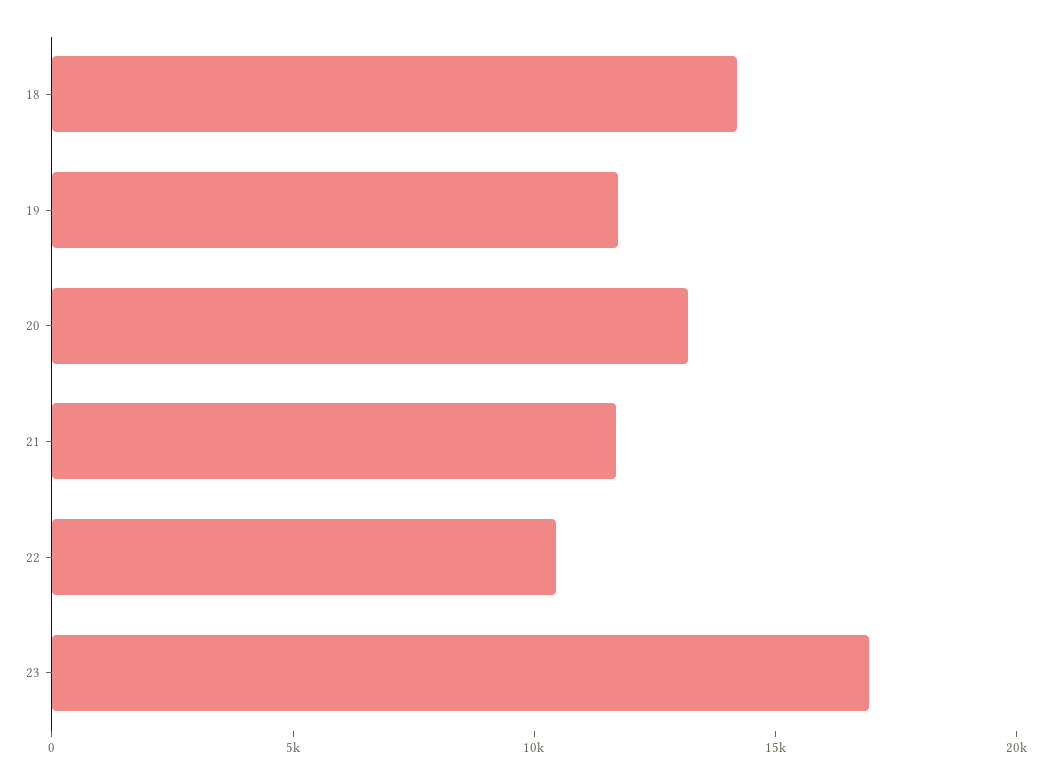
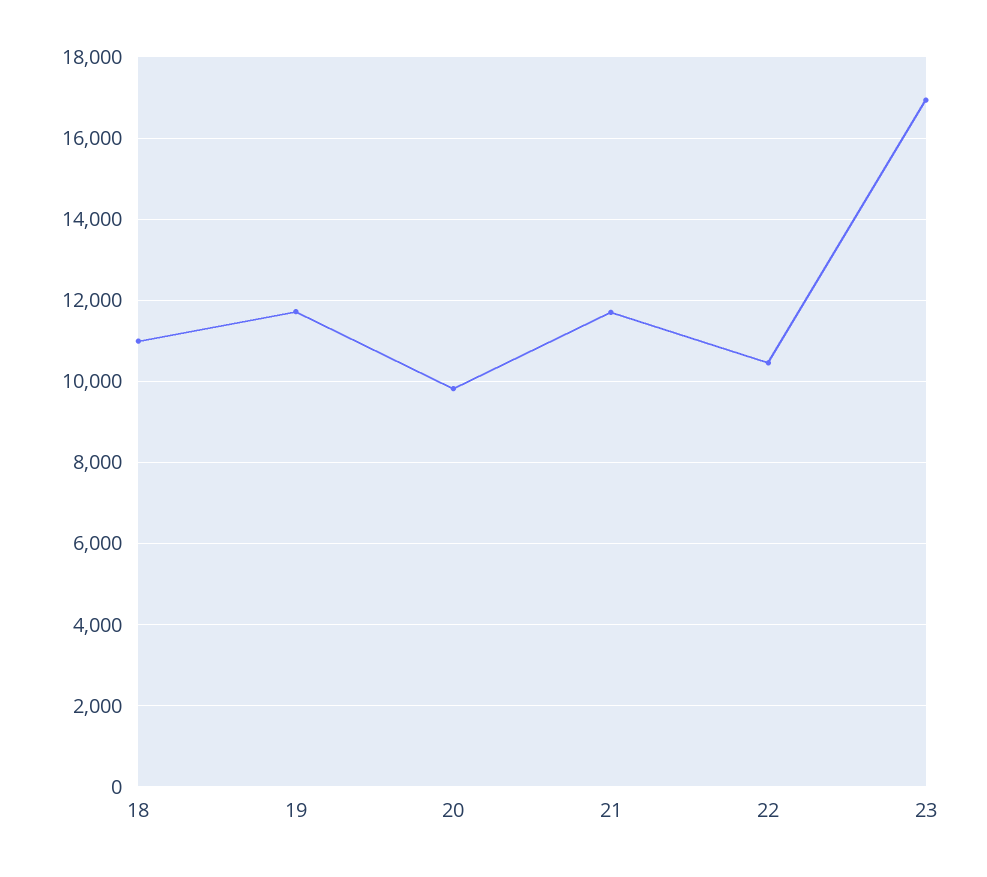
18: 14000 -> 11000
20: 13000 -> 9800

